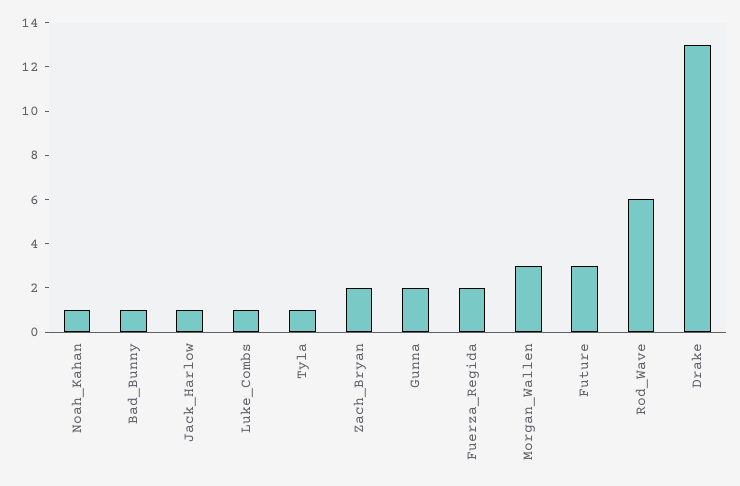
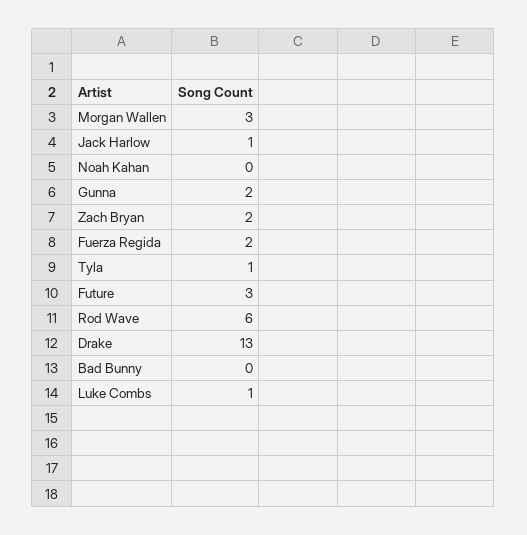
Noah_Kahan: 1 -> 0
Bad_Bunny: 1 -> 0

